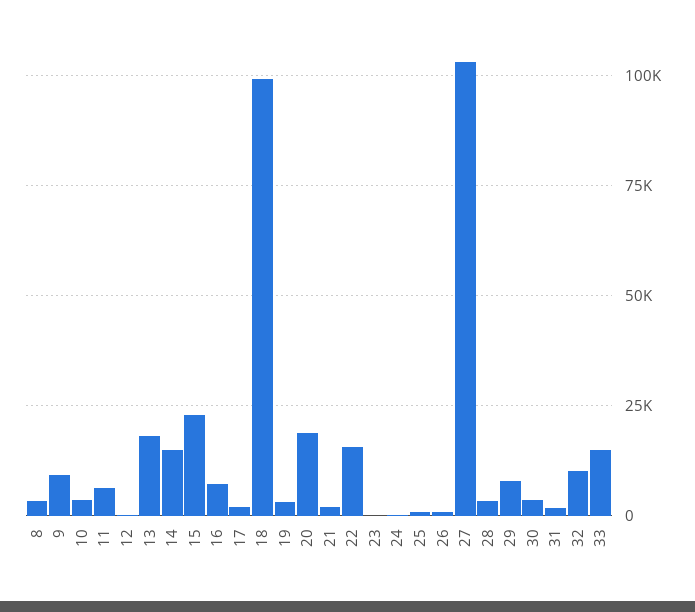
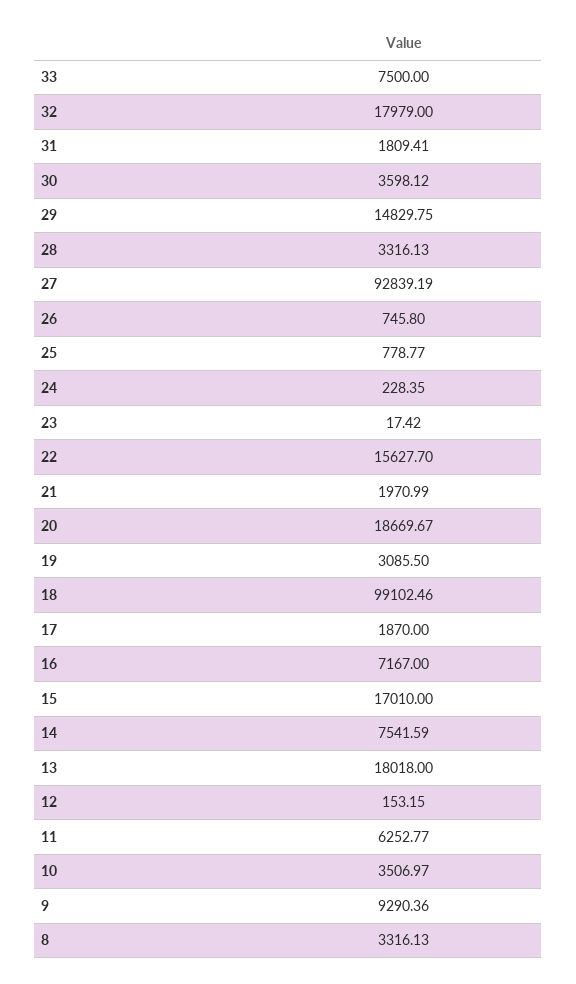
14: 15000 -> 7541.59
15: 22500 -> 17010
27: 102500 -> 92839.19
29: 7500 -> 14829.75
32: 10000 -> 17979
33: 15000 -> 7500

